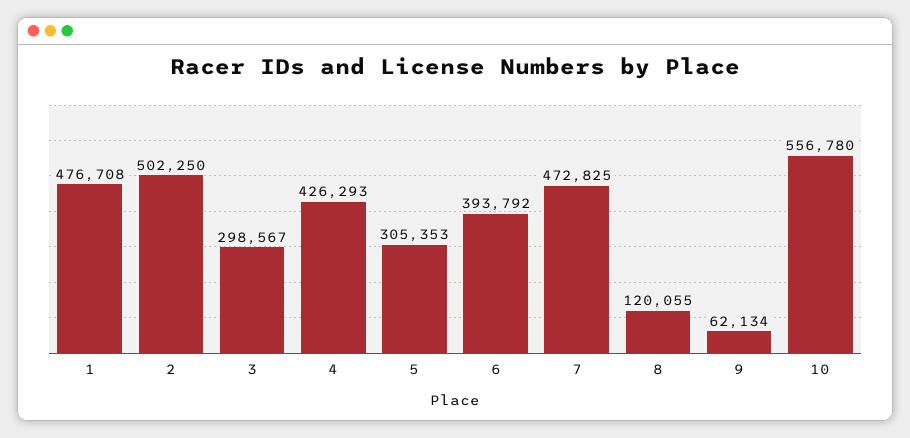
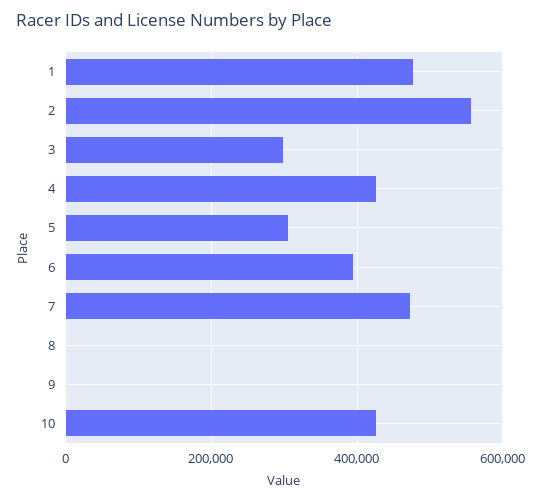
2: 502250 -> 560000
8: 120055 -> 0
9: 62134 -> 0
10: 556780 -> 420000

